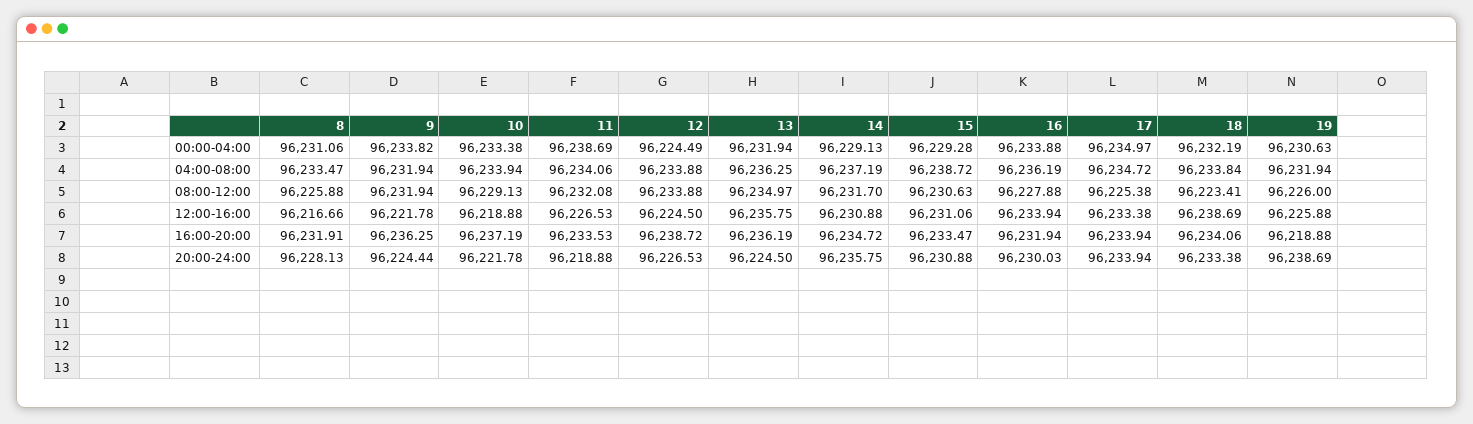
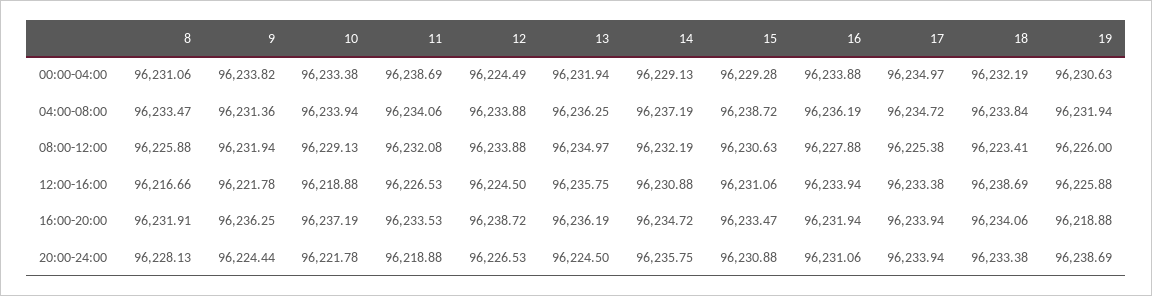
9, 04:00-08:00: 96231.94 -> 96231.36
14, 08:00-12:00: 96231.7 -> 96232.19
16, 20:00-24:00: 96230.03 -> 96231.06

